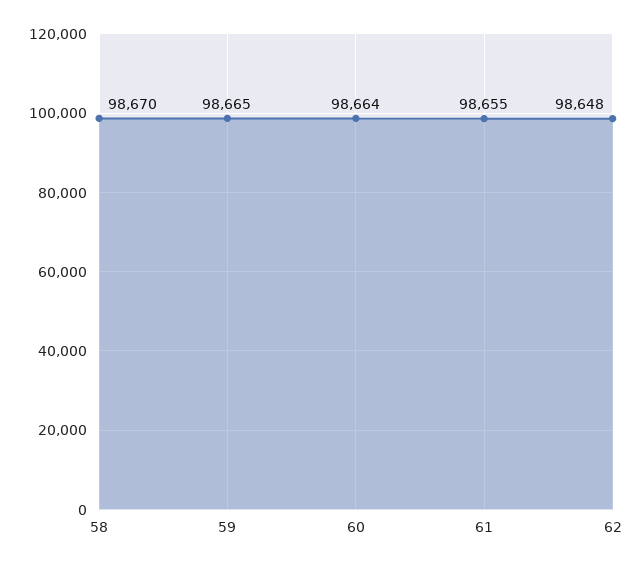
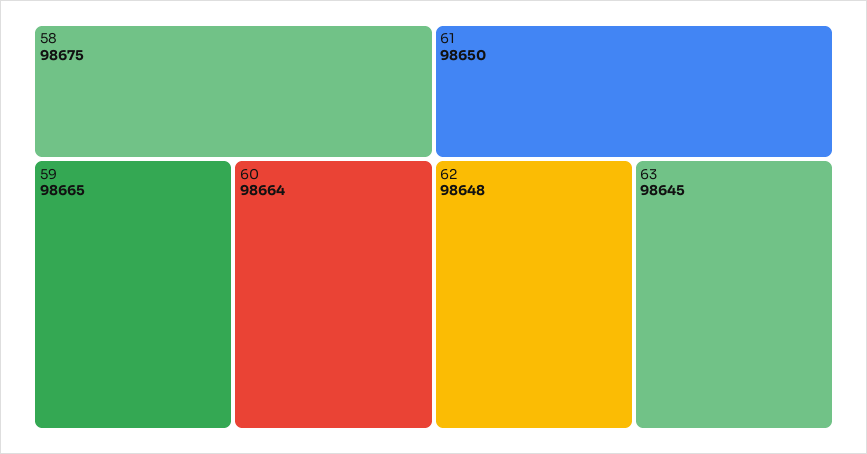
58: 98670 -> 98675
61: 98655 -> 98650
63: none -> 98645

